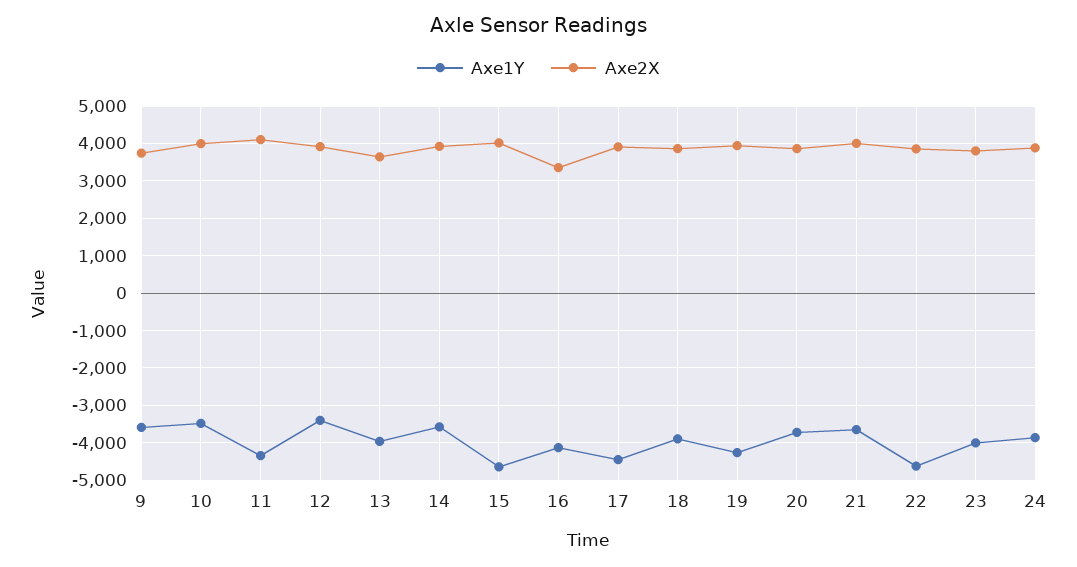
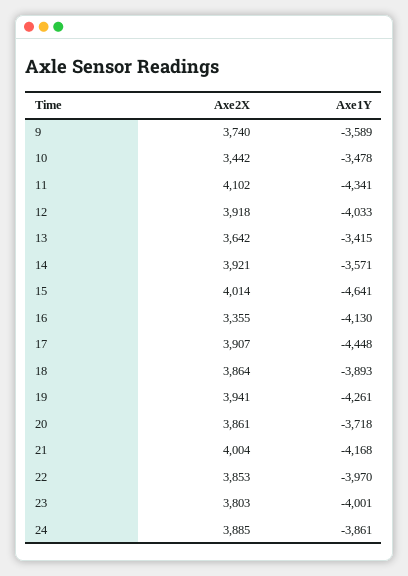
Axe2X, 10: 4000 -> 3442
Axe1Y, 12: -3400 -> -4033
Axe1Y, 13: -4000 -> -3415
Axe1Y, 21: -3600 -> -4168
Axe1Y, 22: -4600 -> -3970

